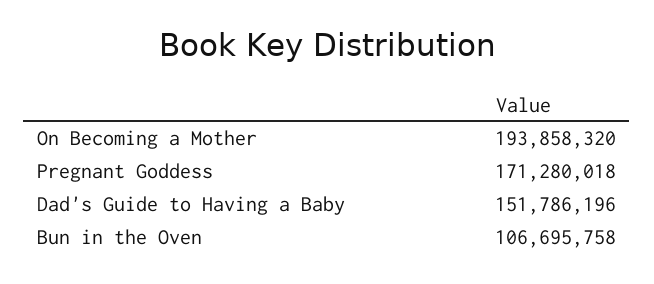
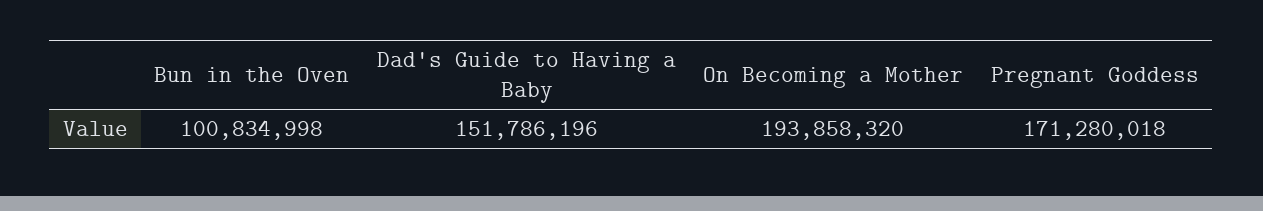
Bun in the Oven: 106695758 -> 100834998

